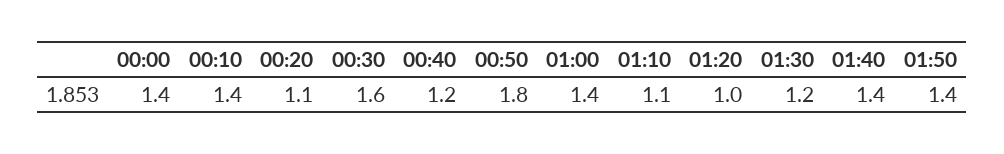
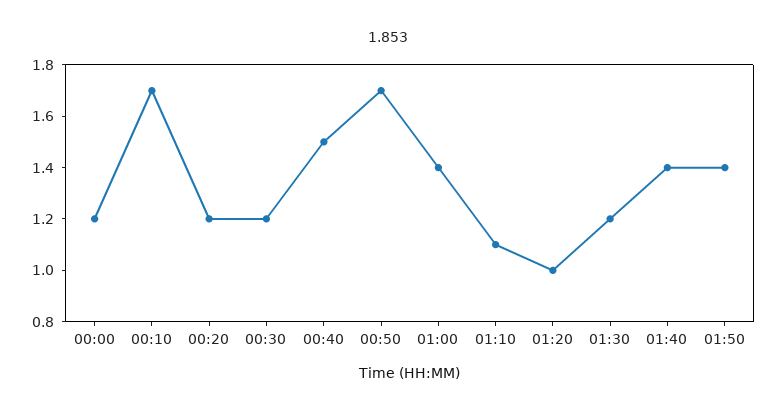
00:00: 1.4 -> 1.2
00:10: 1.4 -> 1.7
00:20: 1.1 -> 1.2
00:30: 1.6 -> 1.2
00:40: 1.2 -> 1.5
00:50: 1.8 -> 1.7

